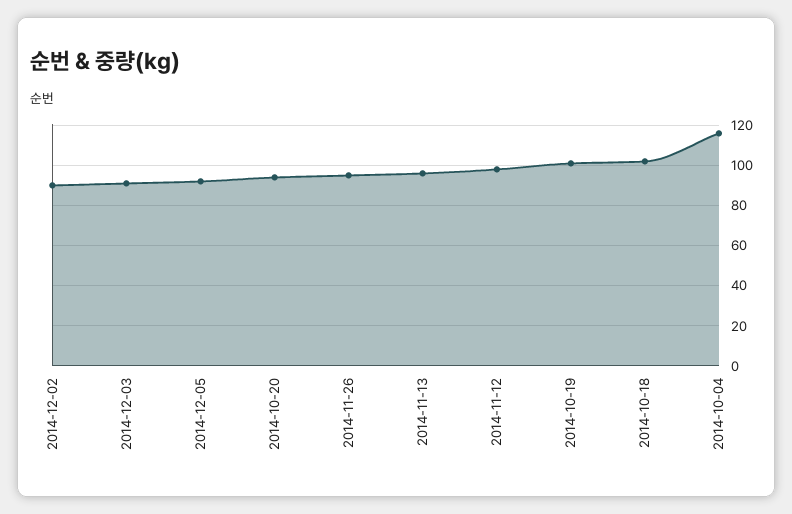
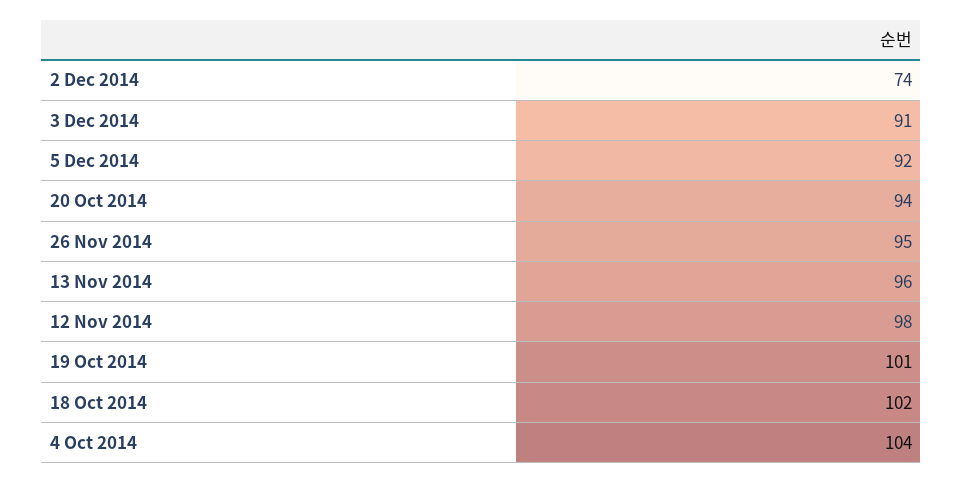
2014-12-02: 90 -> 74
2014-10-04: 115 -> 104

